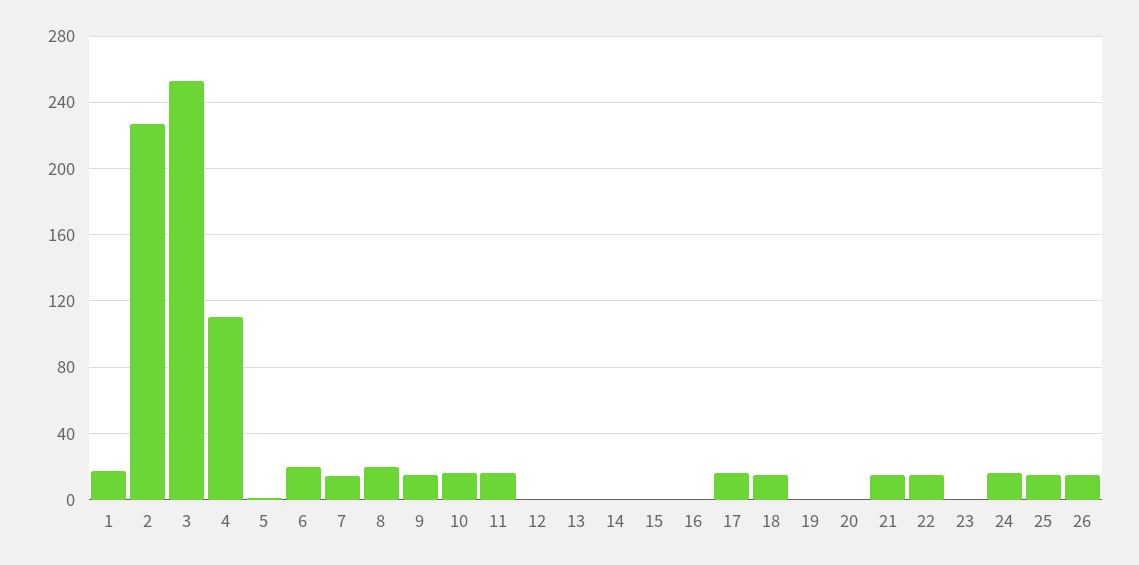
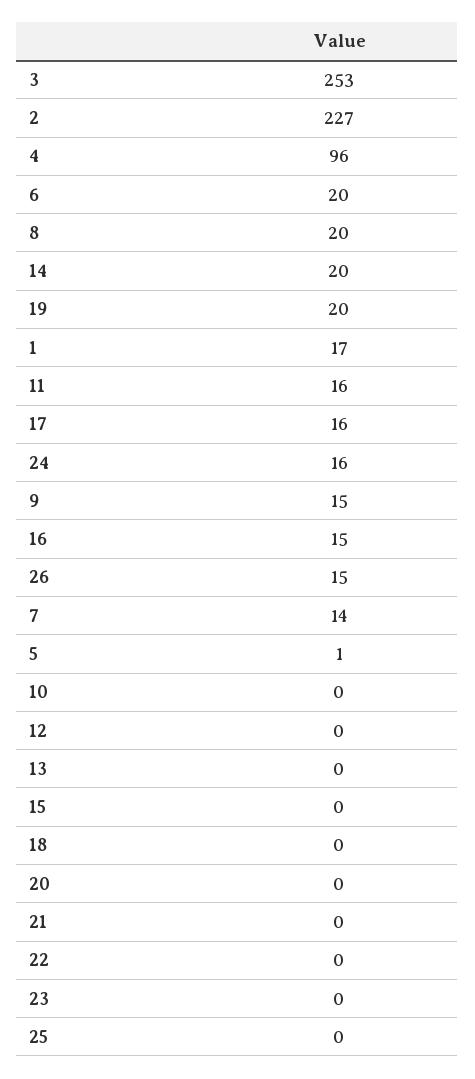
4: 110 -> 96
10: 15 -> 0
14: 0 -> 20
16: 0 -> 15
18: 15 -> 0
19: 0 -> 20
21: 15 -> 0
22: 15 -> 0
25: 15 -> 0

